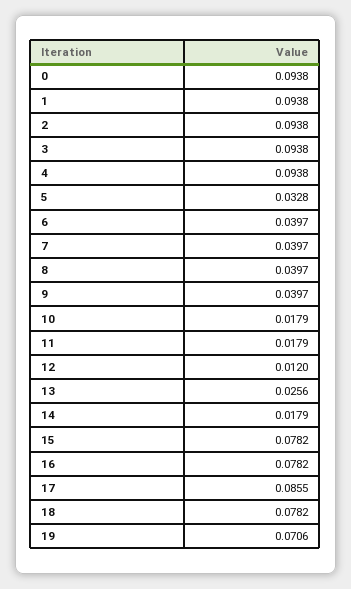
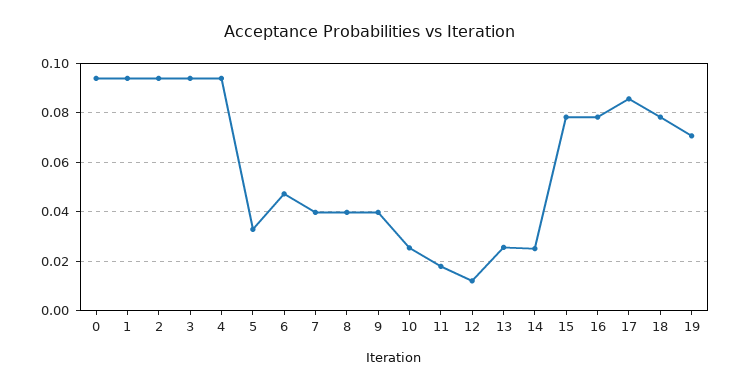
6: 0.0397 -> 0.0475
10: 0.0179 -> 0.025
14: 0.0179 -> 0.025

